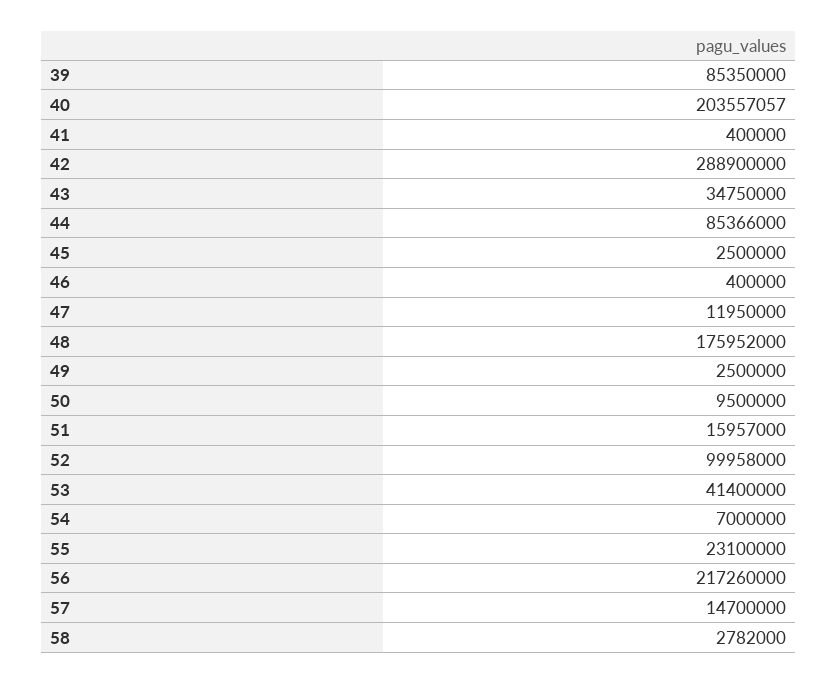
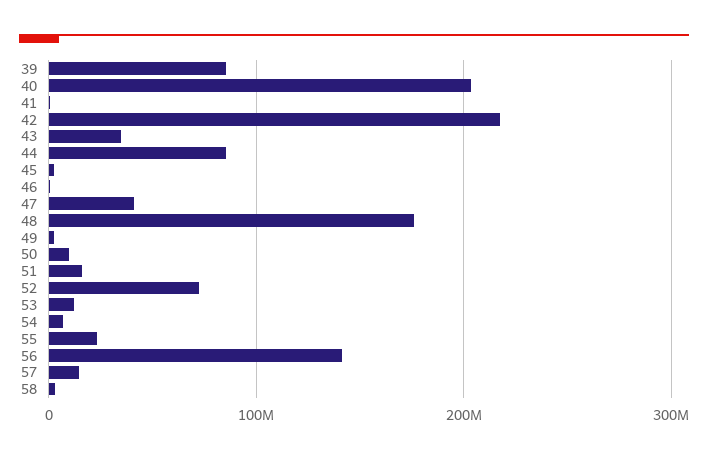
42: 288900000 -> 220000000
47: 11950000 -> 40000000
52: 99958000 -> 70000000
53: 41400000 -> 10000000
56: 217260000 -> 140000000

